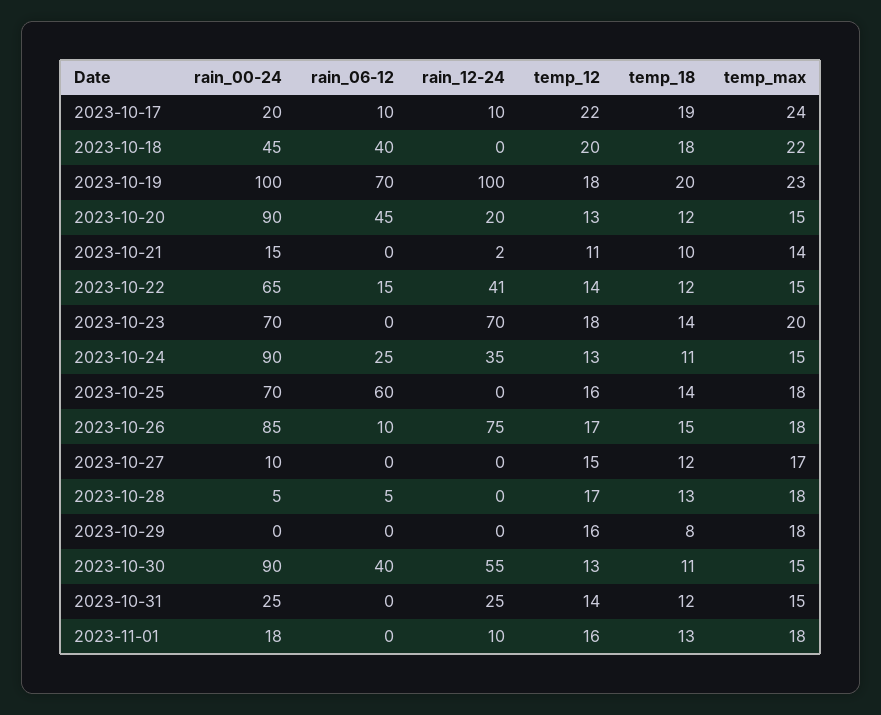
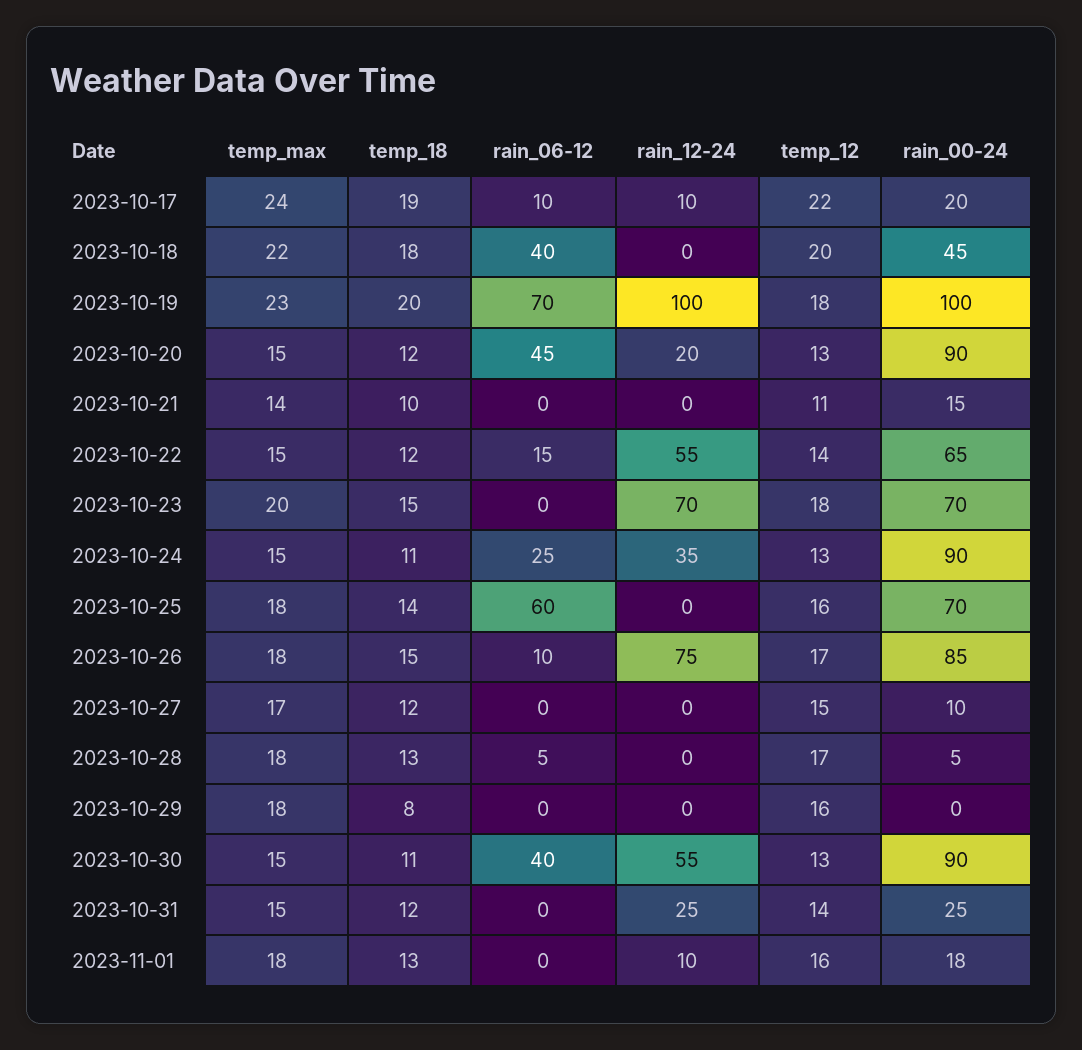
rain_12-24, 2023-10-21: 2 -> 0
rain_12-24, 2023-10-22: 41 -> 55
temp_18, 2023-10-23: 14 -> 15

